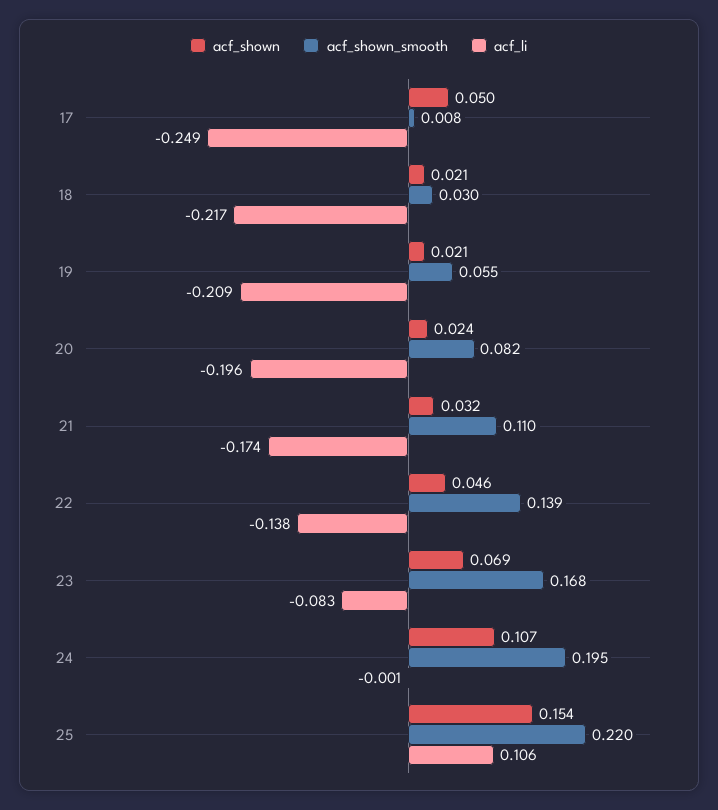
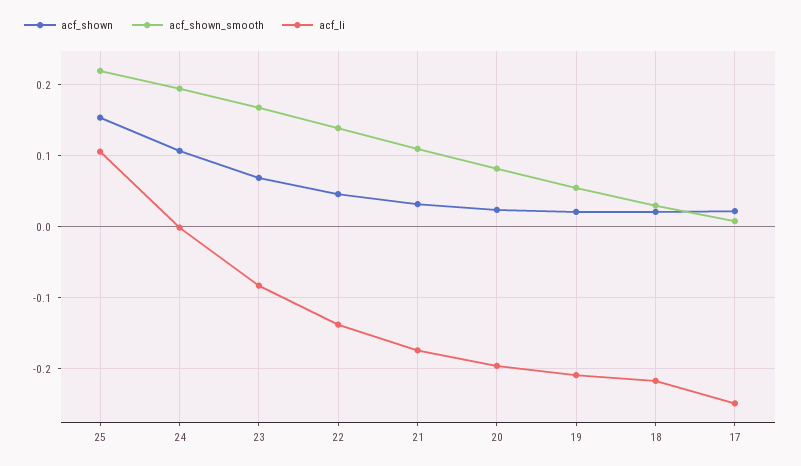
acf_shown, 17: 0.05 -> 0.02

